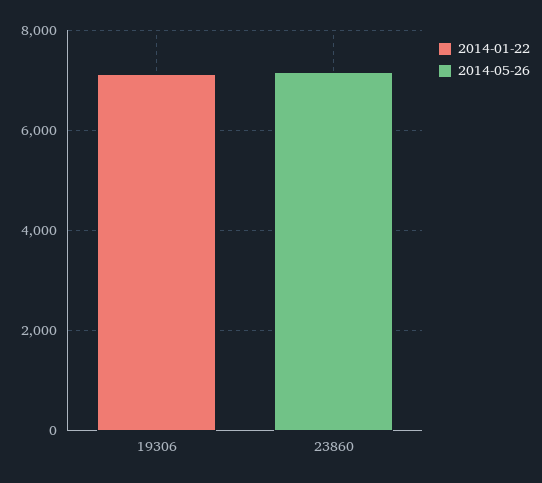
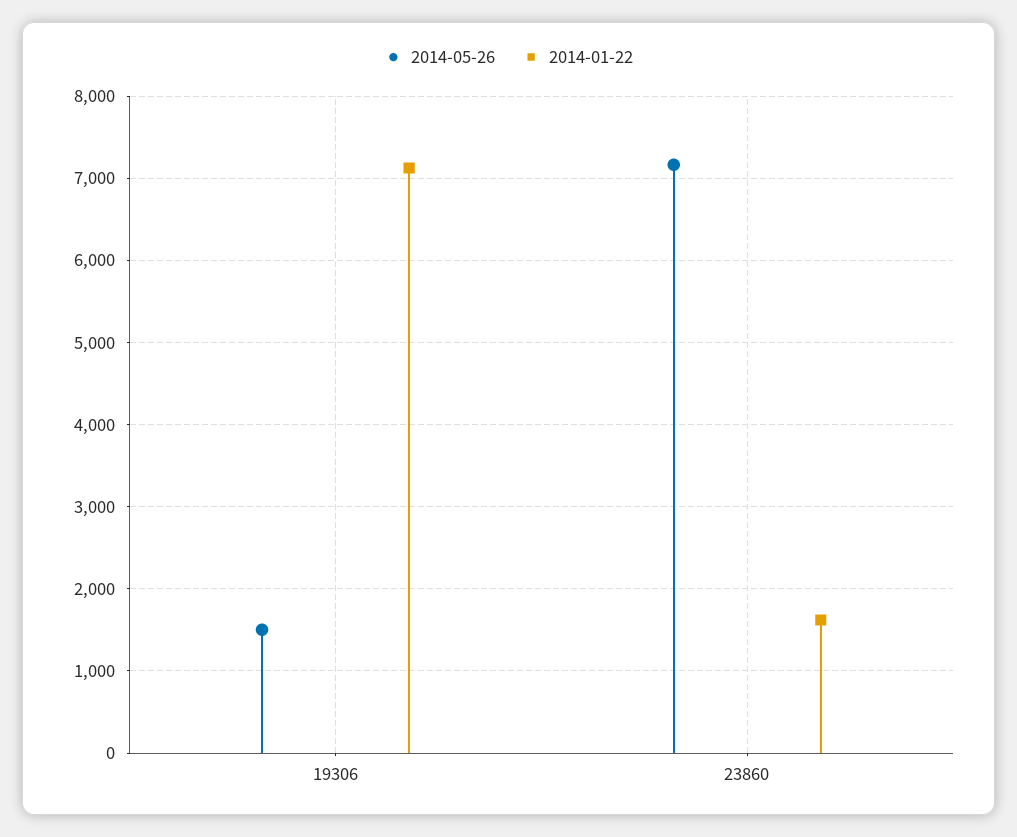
2014-05-26, 19306: 0 -> 1500
2014-01-22, 23860: 0 -> 1600

